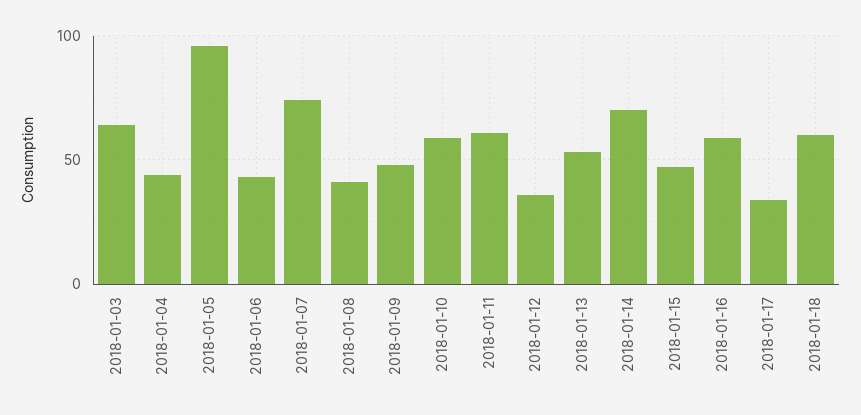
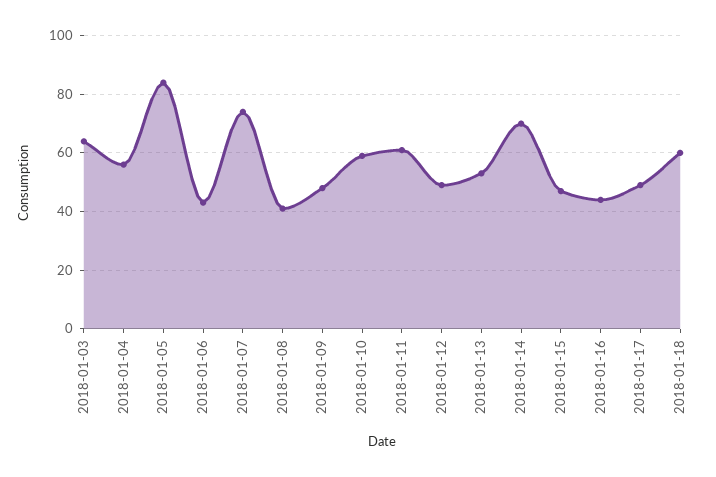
2018-01-04: 45 -> 55
2018-01-05: 95 -> 85
2018-01-12: 35 -> 50
2018-01-16: 60 -> 45
2018-01-17: 35 -> 50

